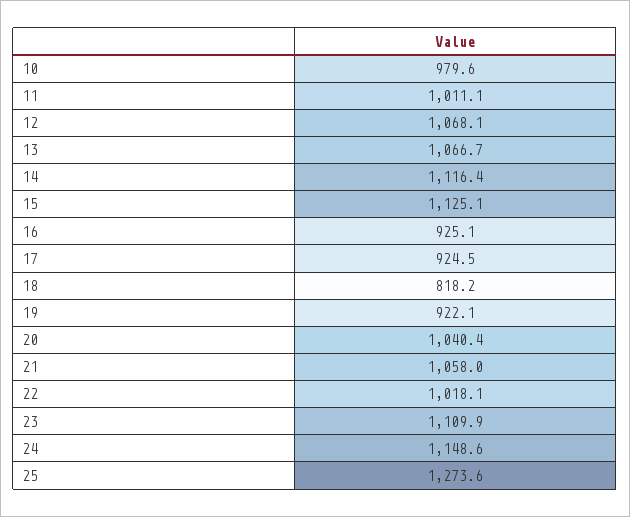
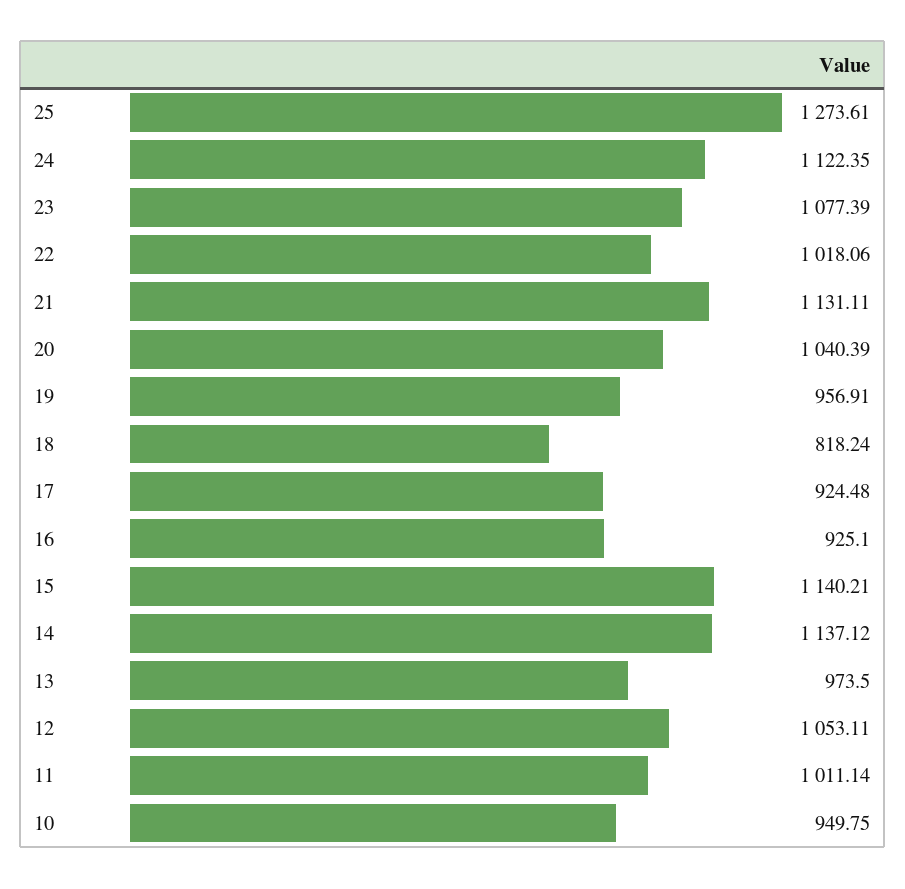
10: 979.6 -> 949.75
12: 1068.1 -> 1053.11
13: 1066.7 -> 973.5
14: 1116.4 -> 1137.12
15: 1125.1 -> 1140.21
19: 922.1 -> 956.91
21: 1058 -> 1131.11
23: 1109.9 -> 1077.39
24: 1148.6 -> 1122.35

